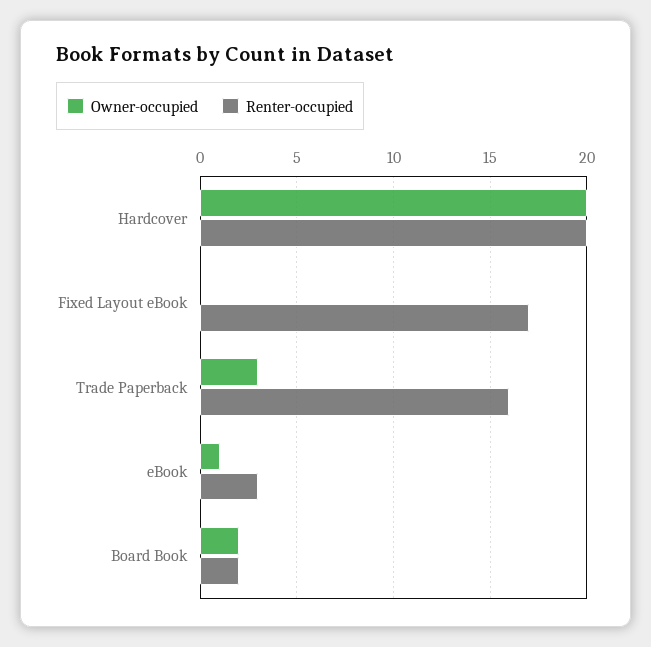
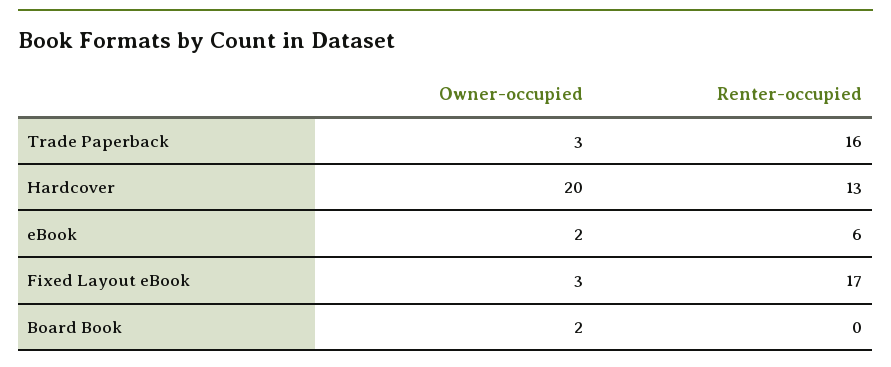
Renter-occupied, Hardcover: 20 -> 13
Owner-occupied, Fixed Layout eBook: 0 -> 3
Owner-occupied, eBook: 1 -> 2
Renter-occupied, eBook: 3 -> 6
Renter-occupied, Board Book: 2 -> 0

